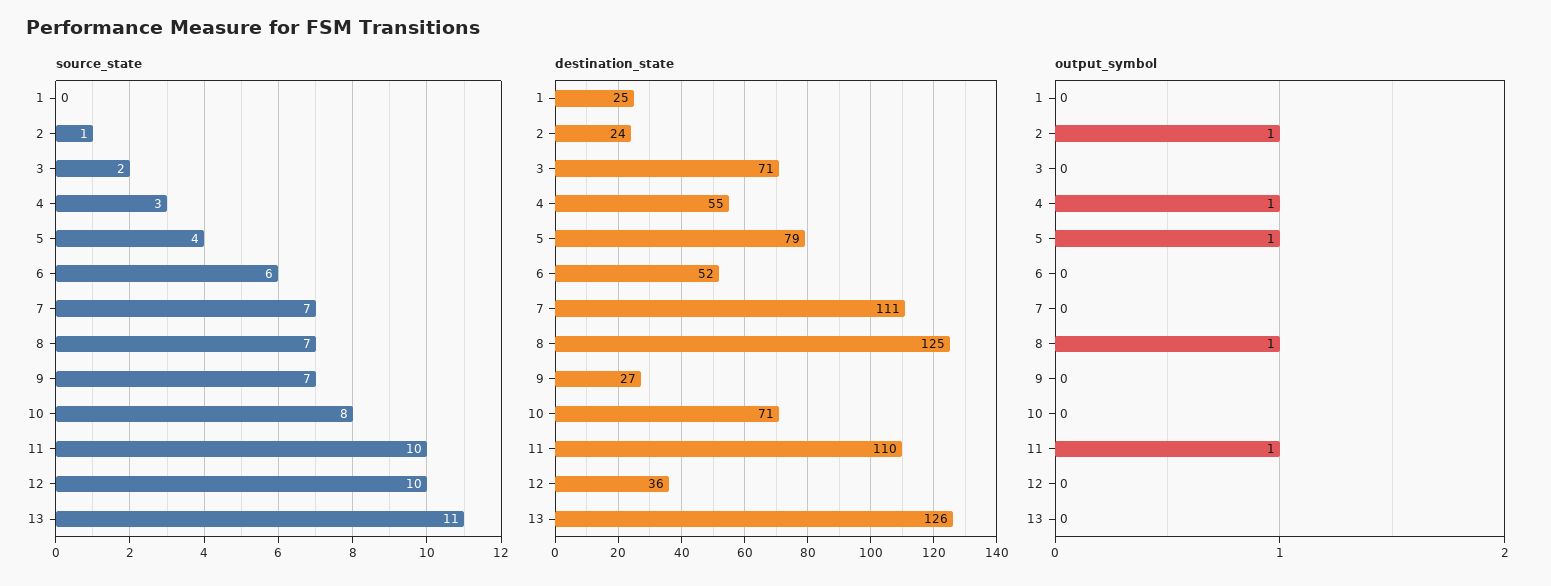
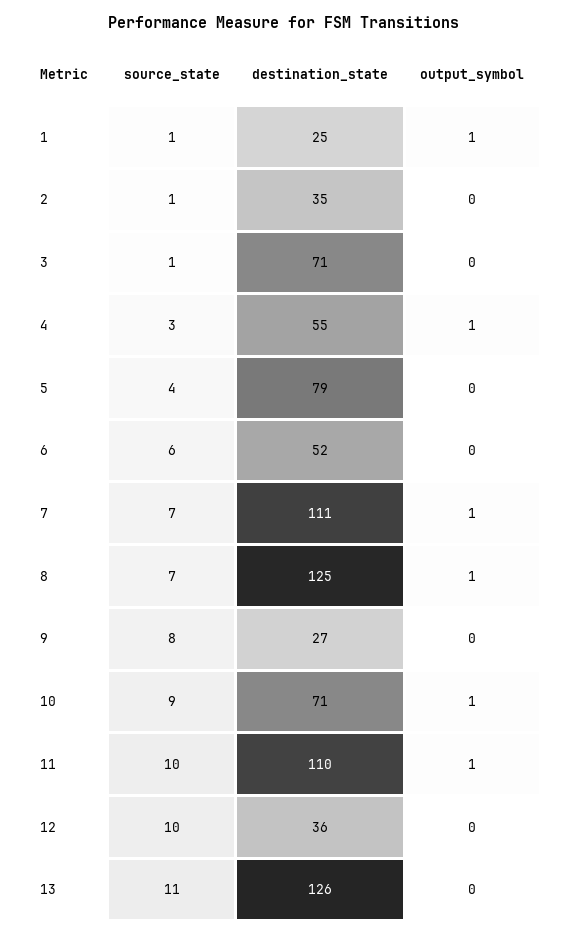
source_state, 1: 0 -> 1
source_state, 3: 2 -> 1
source_state, 9: 7 -> 8
source_state, 10: 8 -> 9
destination_state, 2: 24 -> 35
output_symbol, 1: 0 -> 1
output_symbol, 2: 1 -> 0
output_symbol, 5: 1 -> 0
output_symbol, 7: 0 -> 1
output_symbol, 10: 0 -> 1

